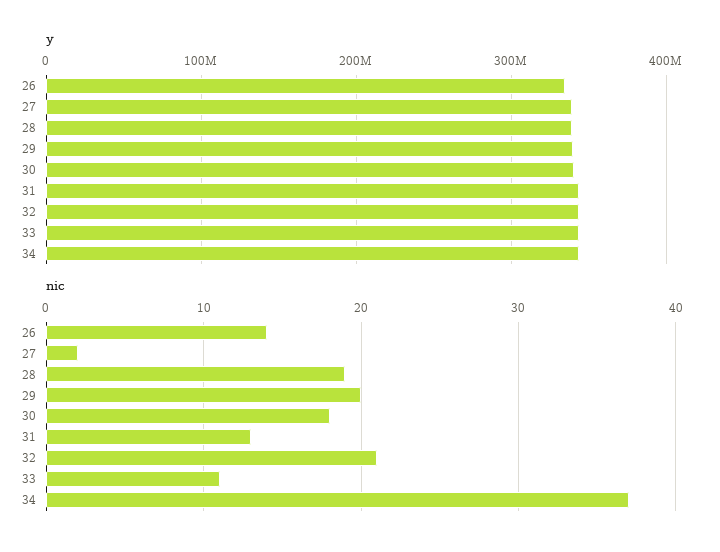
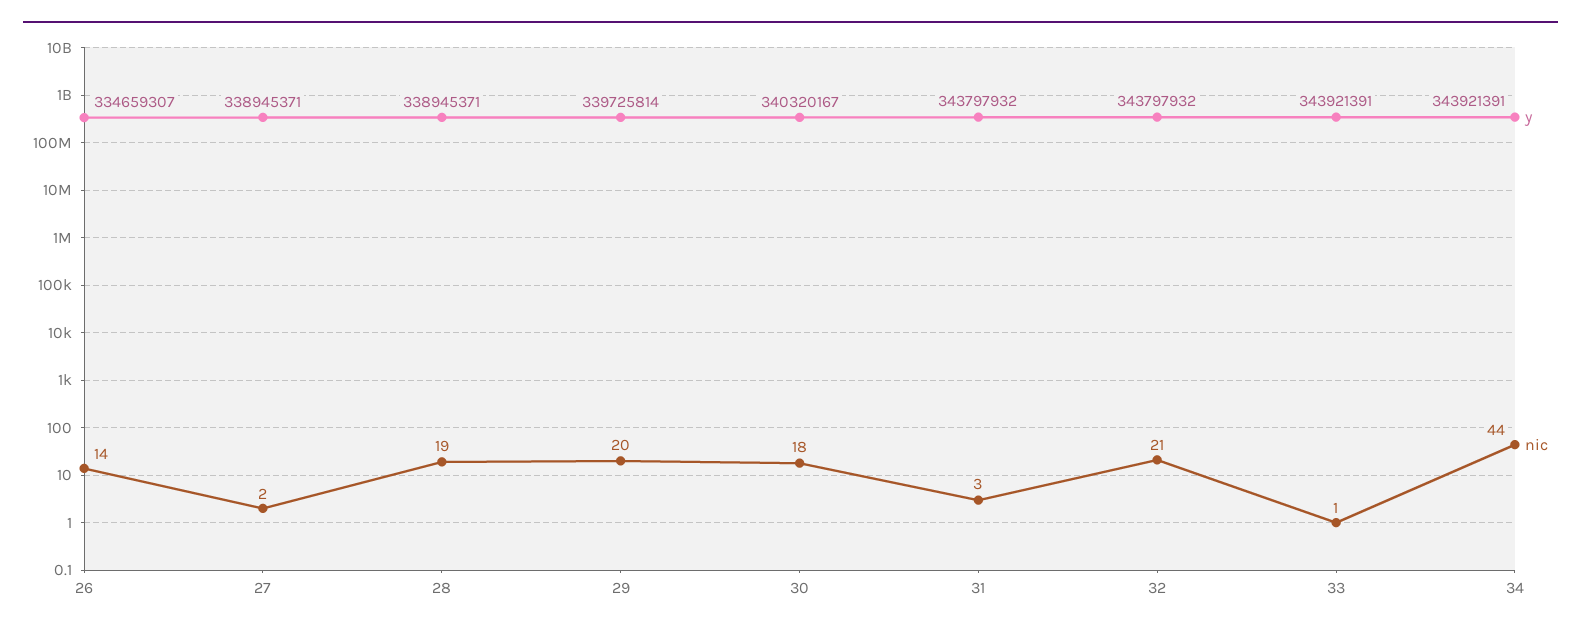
nic, 31: 13 -> 3
nic, 33: 11 -> 1
nic, 34: 37 -> 44

